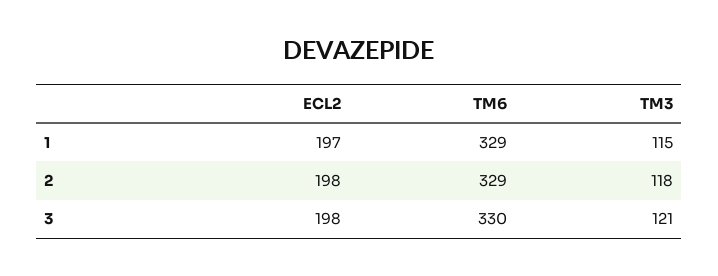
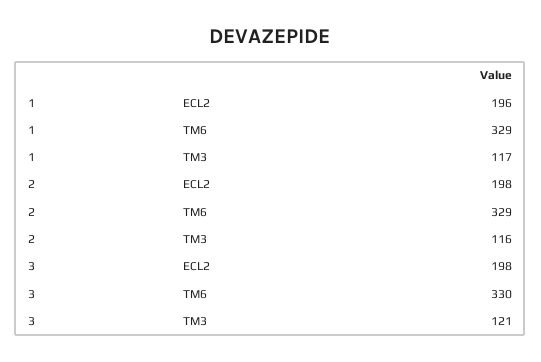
ECL2, 1: 197 -> 196
TM3, 1: 115 -> 117
TM3, 2: 118 -> 116

